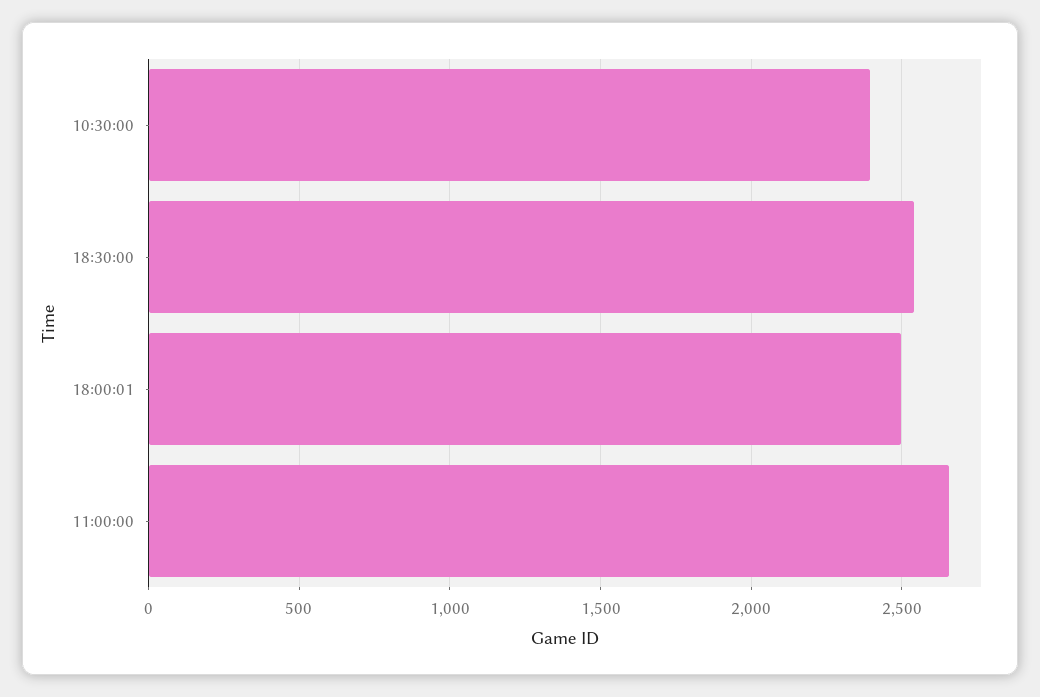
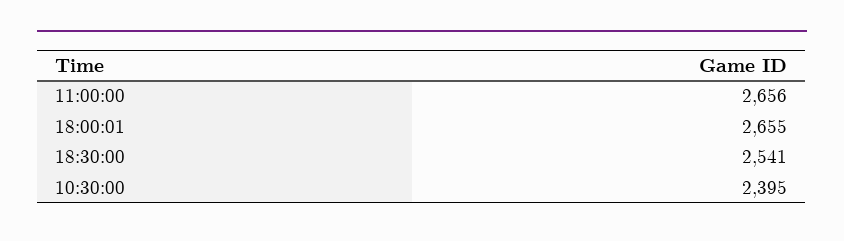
18:00:01: 2500 -> 2655

